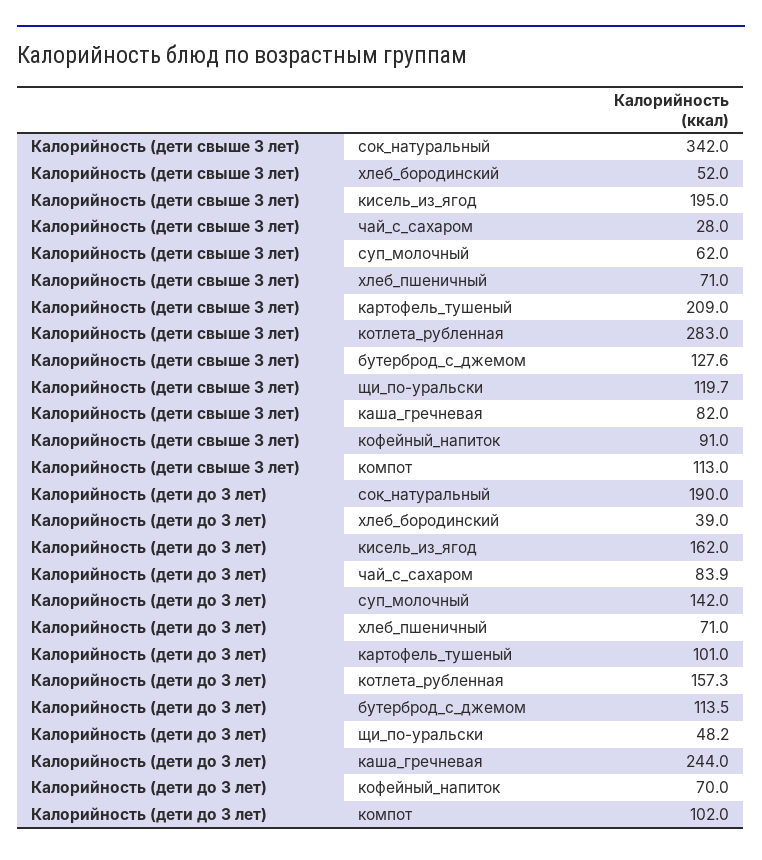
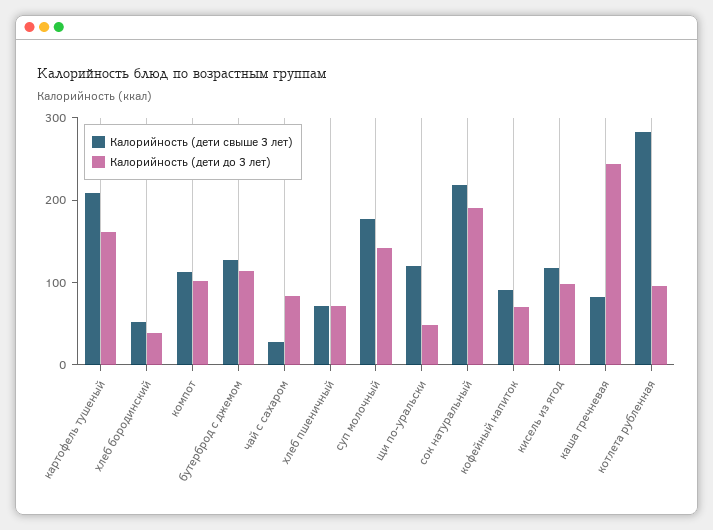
Калорийность (дети свыше 3 лет), сок_натуральный: 342 -> 220
Калорийность (дети свыше 3 лет), кисель_из_ягод: 195 -> 120
Калорийность (дети свыше 3 лет), суп_молочный: 62 -> 180
Калорийность (дети до 3 лет), кисель_из_ягод: 162 -> 100
Калорийность (дети до 3 лет), картофель_тушеный: 101 -> 160
Калорийность (дети до 3 лет), котлета_рубленная: 157.3 -> 100

